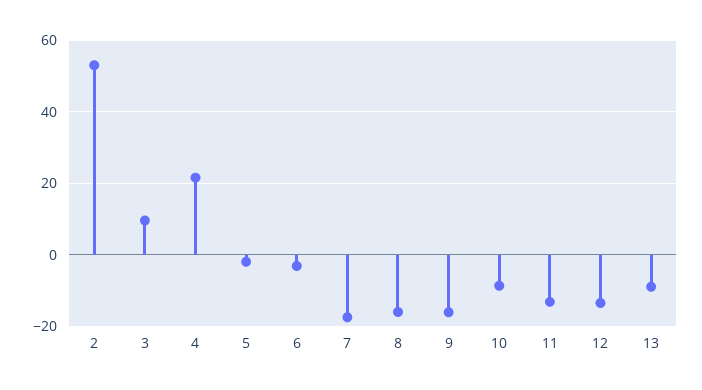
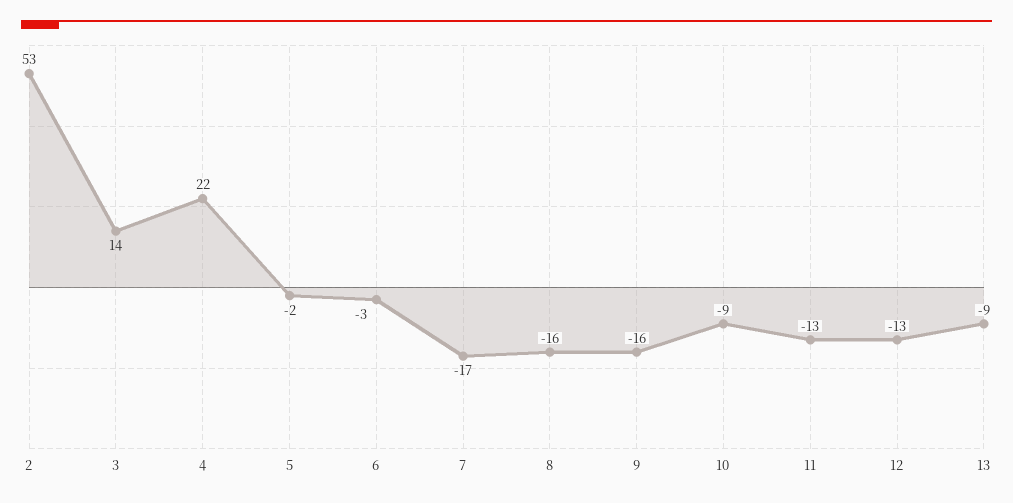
3: 10 -> 14

